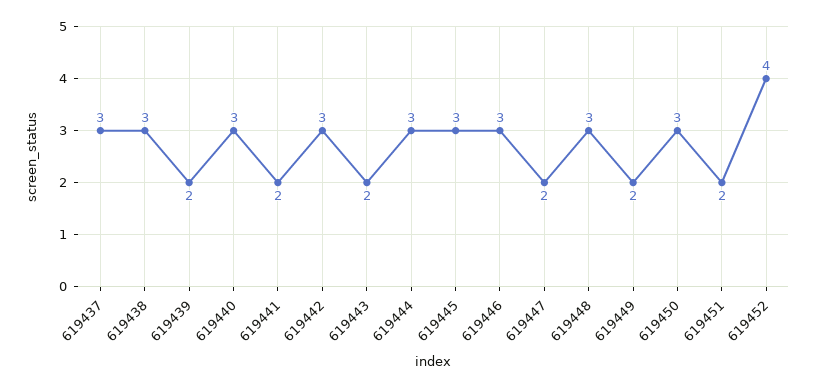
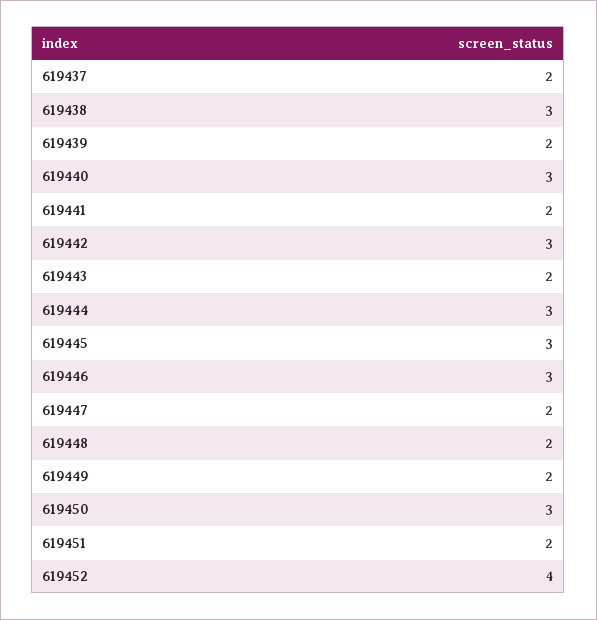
619437: 3 -> 2
619448: 3 -> 2

